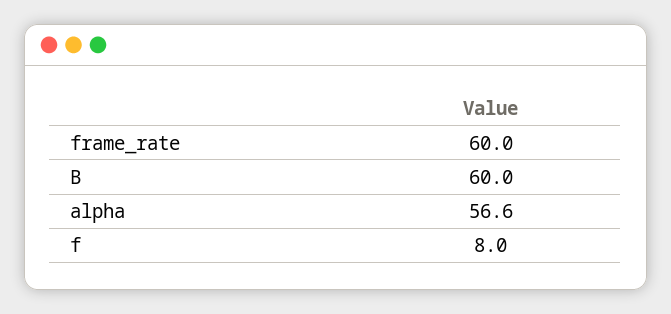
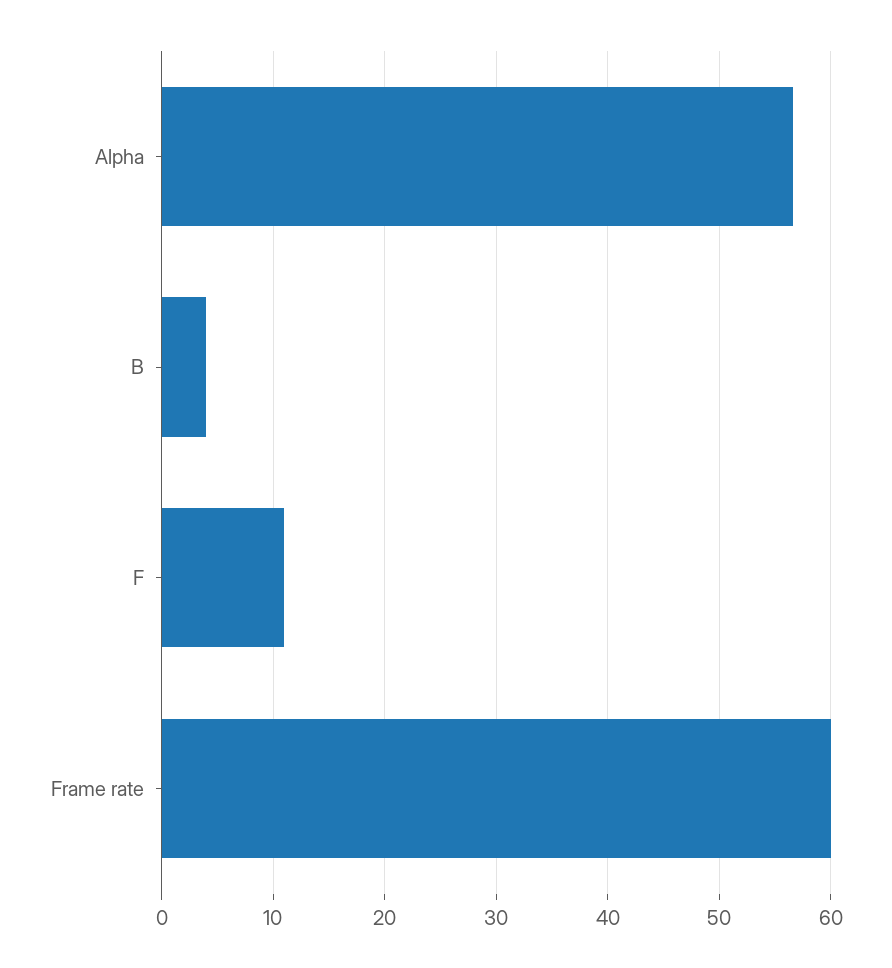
B: 60 -> 4
f: 8 -> 11

